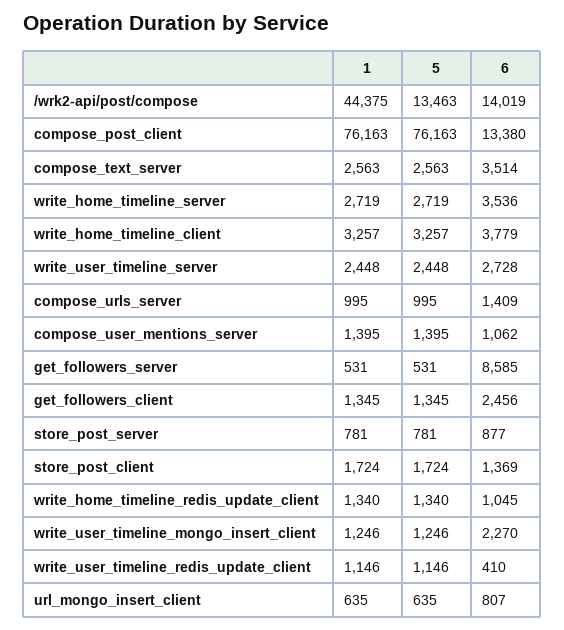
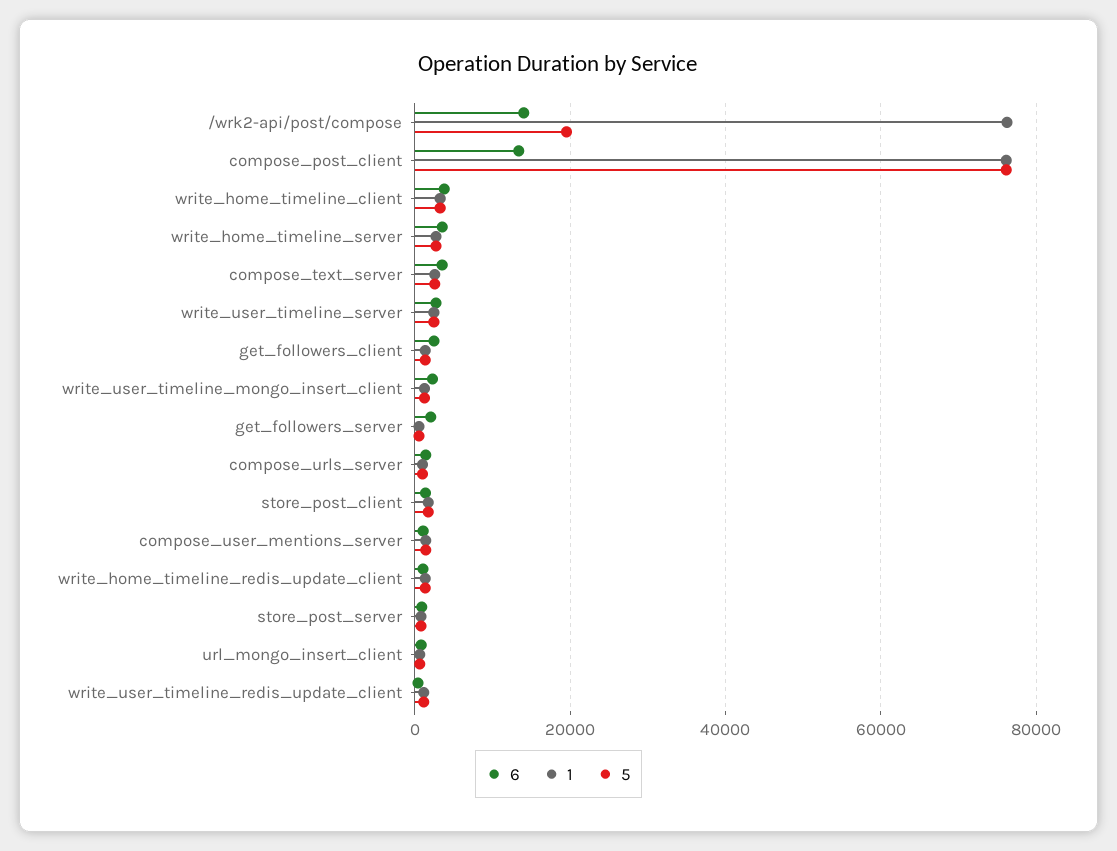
1, /wrk2-api/post/compose: 44375 -> 76000
5, /wrk2-api/post/compose: 13463 -> 20000
6, get_followers_server: 8585 -> 2000

